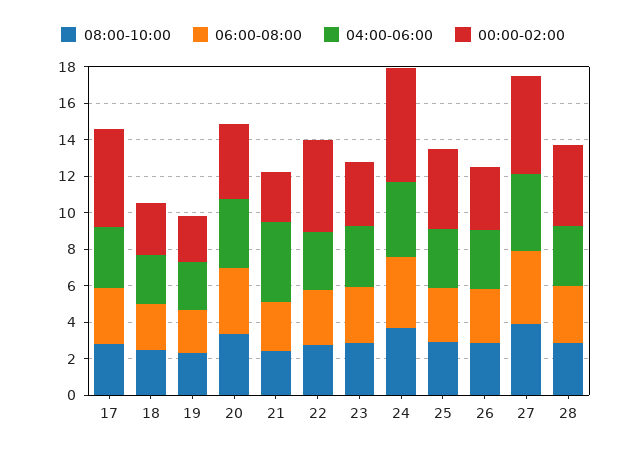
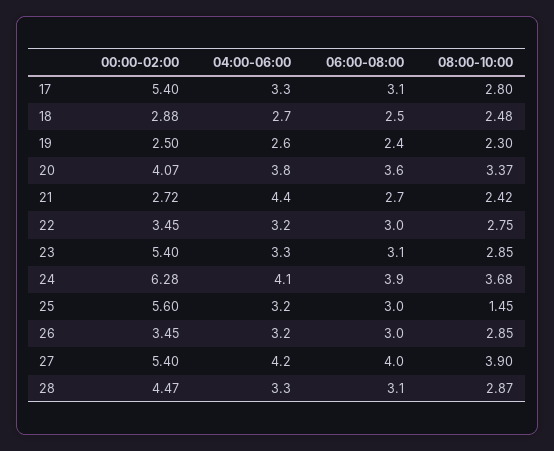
00:00-02:00, 22: 5 -> 3.45
00:00-02:00, 23: 3.5 -> 5.4
08:00-10:00, 25: 3 -> 1.45
00:00-02:00, 25: 4.5 -> 5.6

